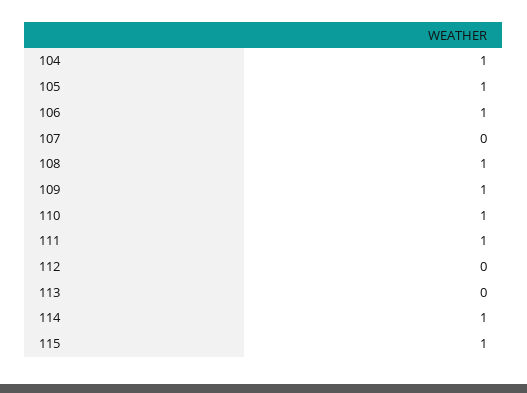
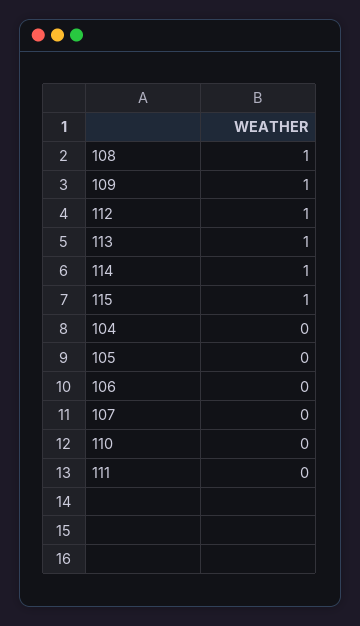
104: 1 -> 0
105: 1 -> 0
106: 1 -> 0
110: 1 -> 0
111: 1 -> 0
112: 0 -> 1
113: 0 -> 1

